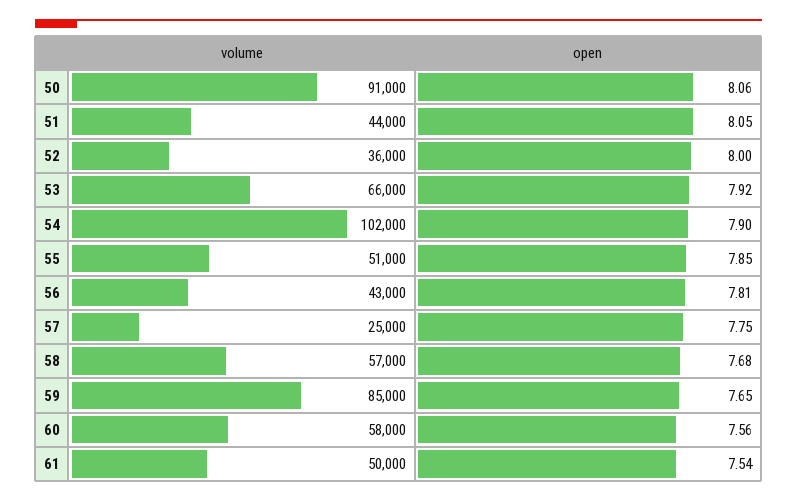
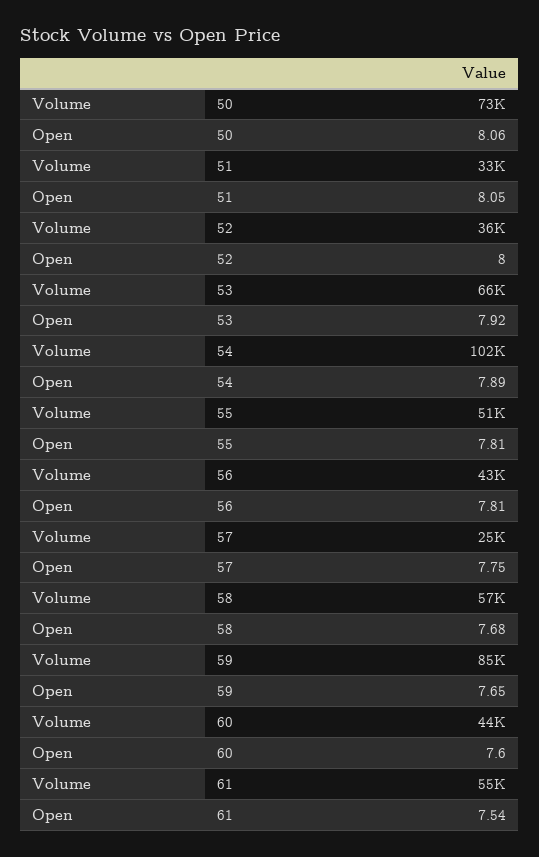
volume, 50: 91000 -> 73000
volume, 51: 44000 -> 33000
open, 54: 7.9 -> 7.89
open, 55: 7.85 -> 7.81
volume, 60: 58000 -> 44000
open, 60: 7.56 -> 7.6
volume, 61: 50000 -> 55000

